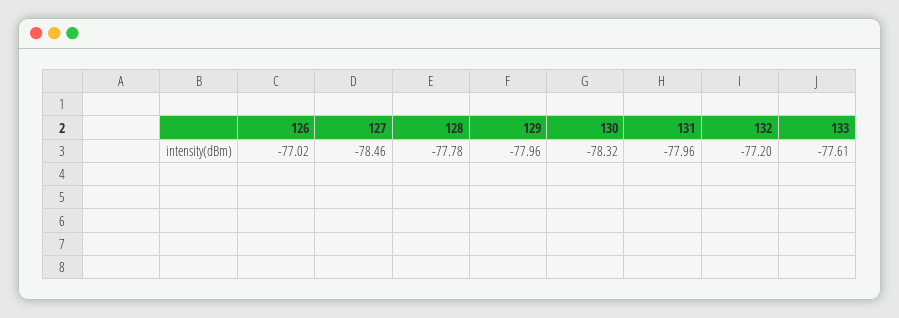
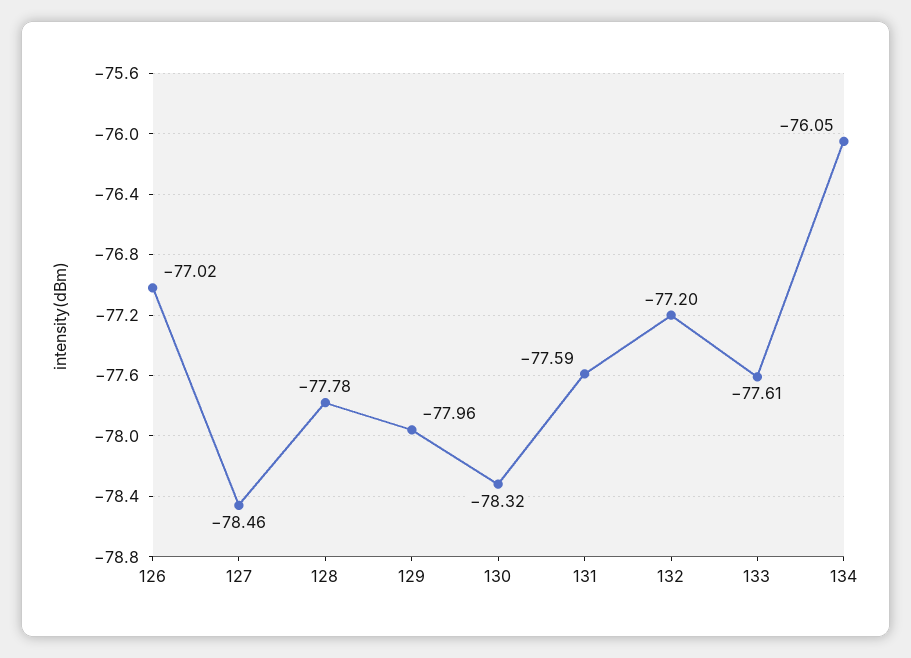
131: -77.96 -> -77.59
134: none -> -76.05

